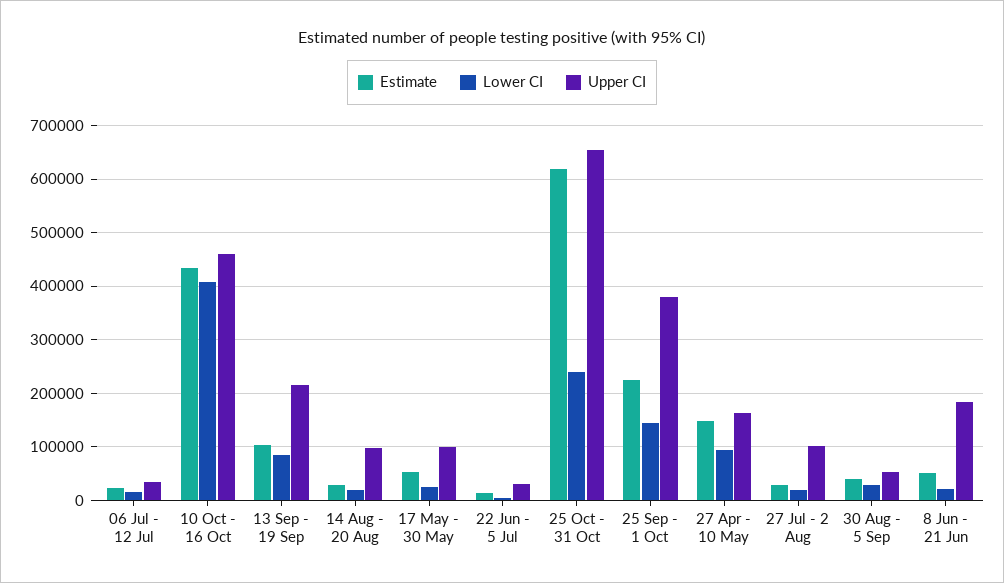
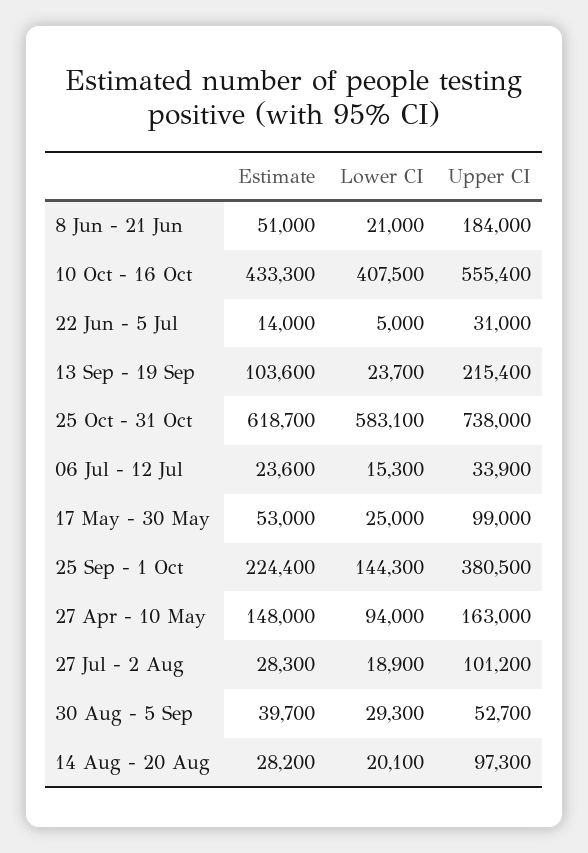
Upper CI, 10 Oct - 16 Oct: 460000 -> 555400
Lower CI, 13 Sep - 19 Sep: 80000 -> 23700
Lower CI, 25 Oct - 31 Oct: 240000 -> 583100
Upper CI, 25 Oct - 31 Oct: 660000 -> 738000

